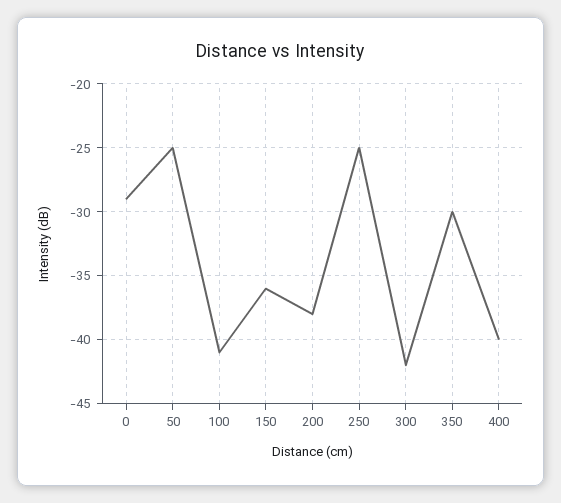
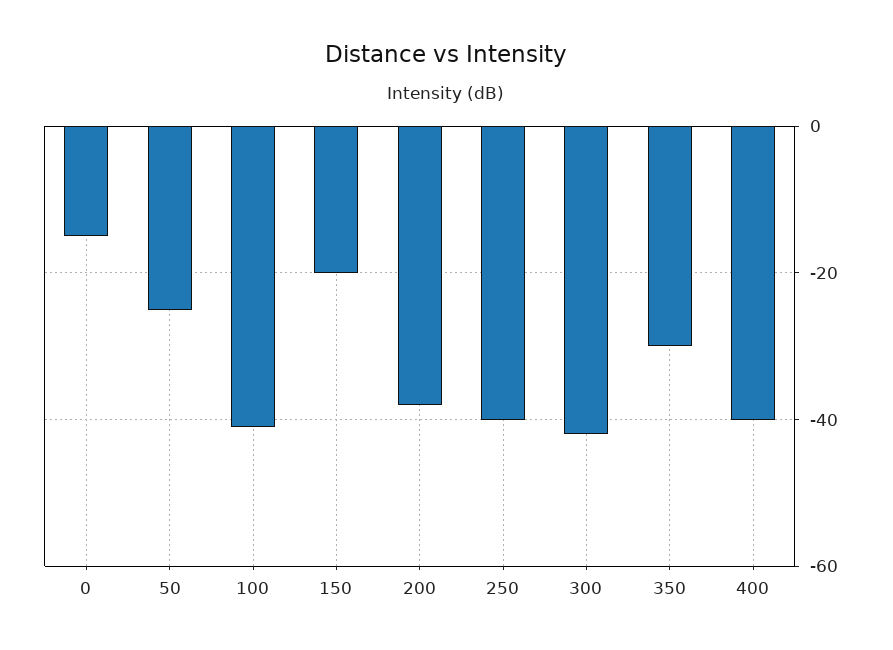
0: -29 -> -15
150: -36 -> -20
250: -25 -> -40

